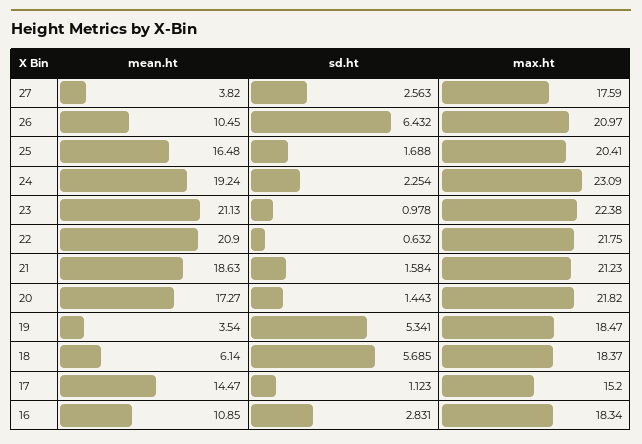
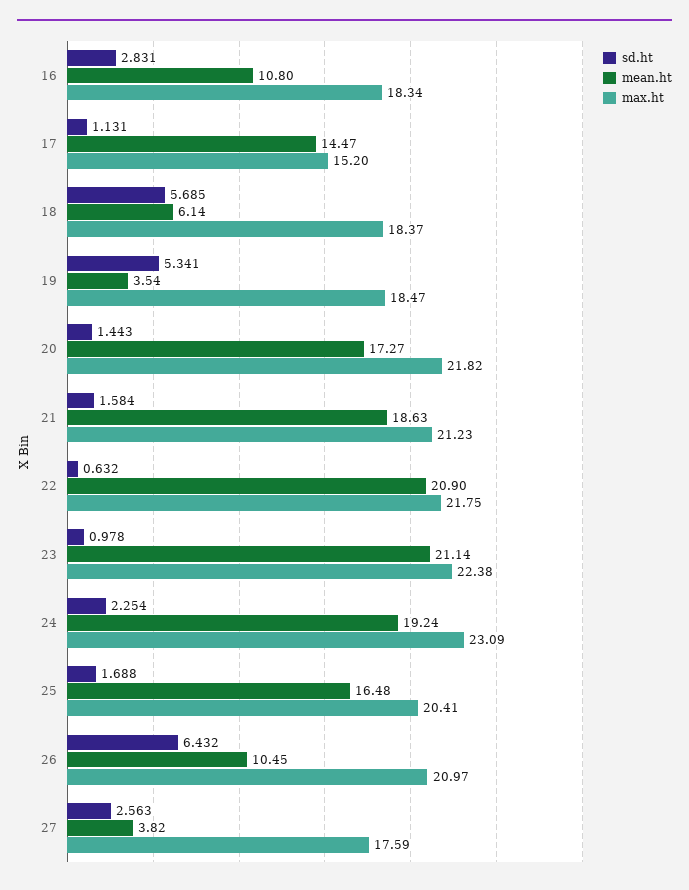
mean.ht, 23: 21.13 -> 21.14
sd.ht, 17: 1.123 -> 1.131
mean.ht, 16: 10.85 -> 10.8

